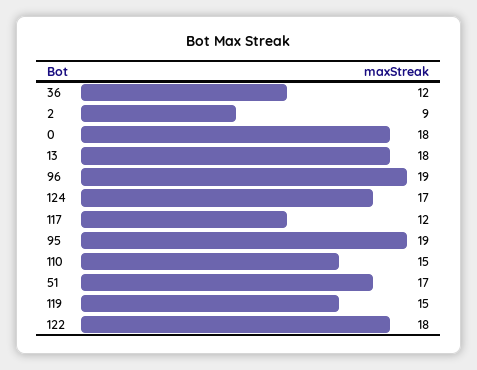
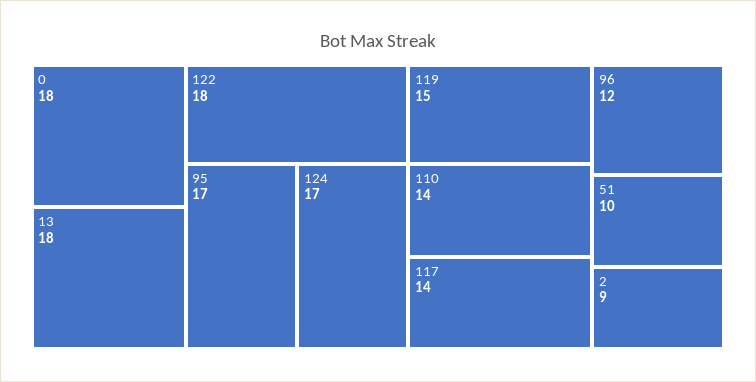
36: 12 -> none
96: 19 -> 12
117: 12 -> 14
95: 19 -> 17
110: 15 -> 14
51: 17 -> 10

